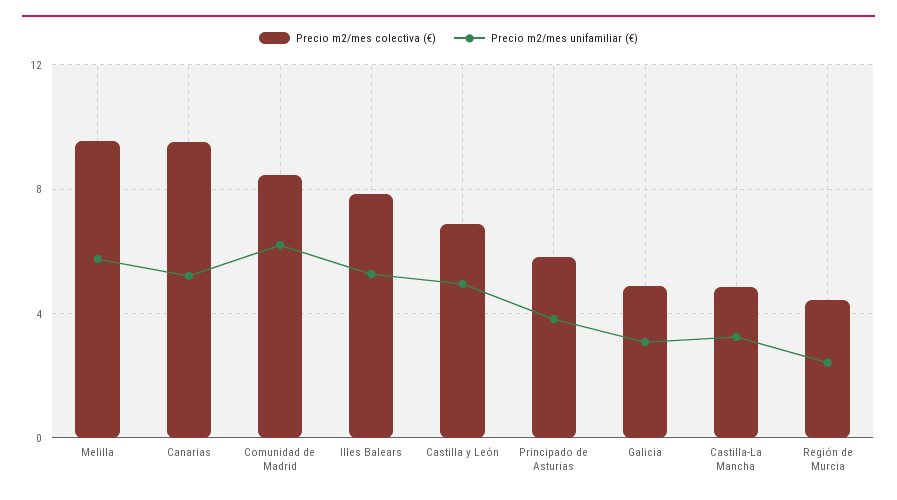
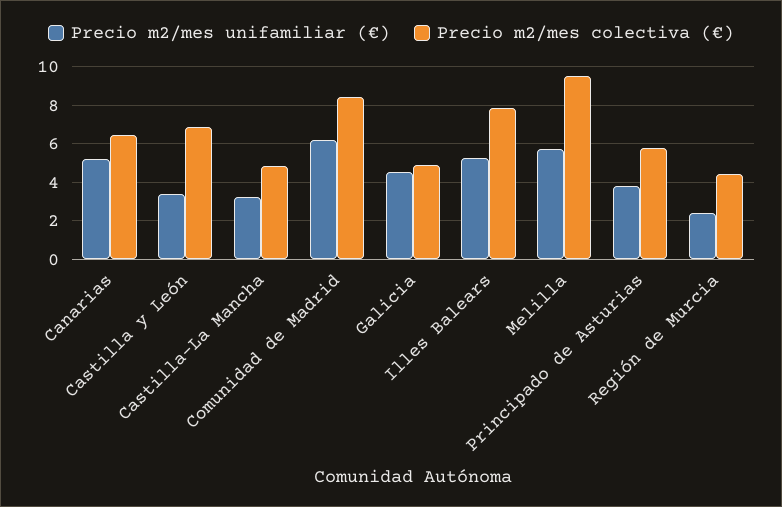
Precio m2/mes colectiva (€), Canarias: 9.5 -> 6.5
Precio m2/mes unifamiliar (€), Castilla y León: 5 -> 3.5
Precio m2/mes unifamiliar (€), Galicia: 3 -> 4.5

